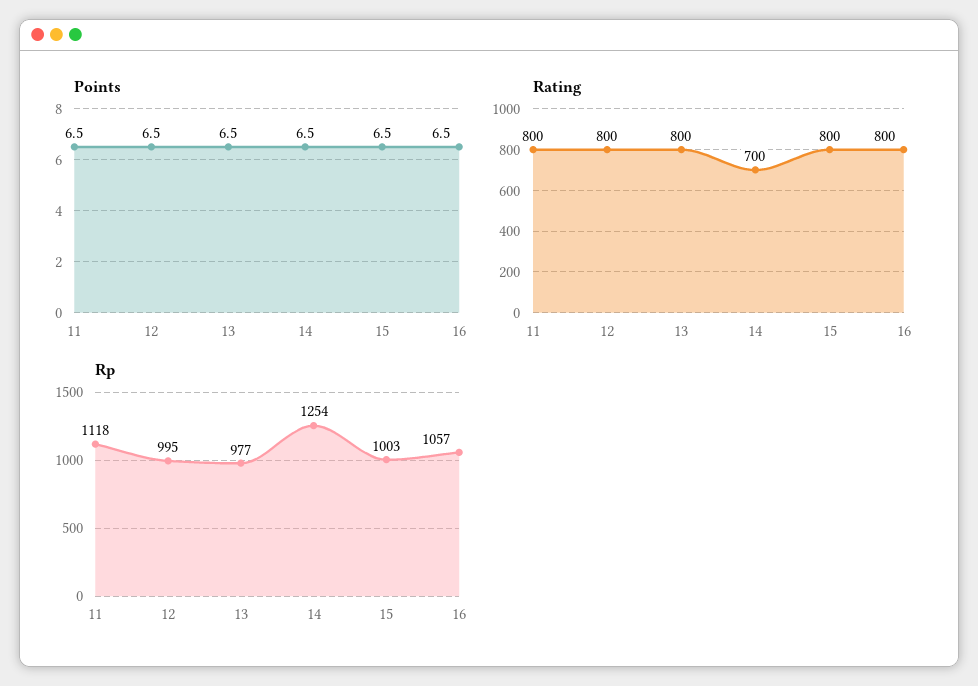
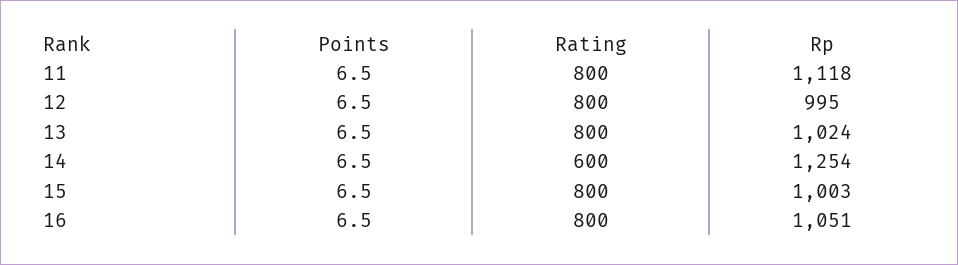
Rating, 14: 700 -> 600
Rp, 13: 977 -> 1024
Rp, 16: 1057 -> 1051

